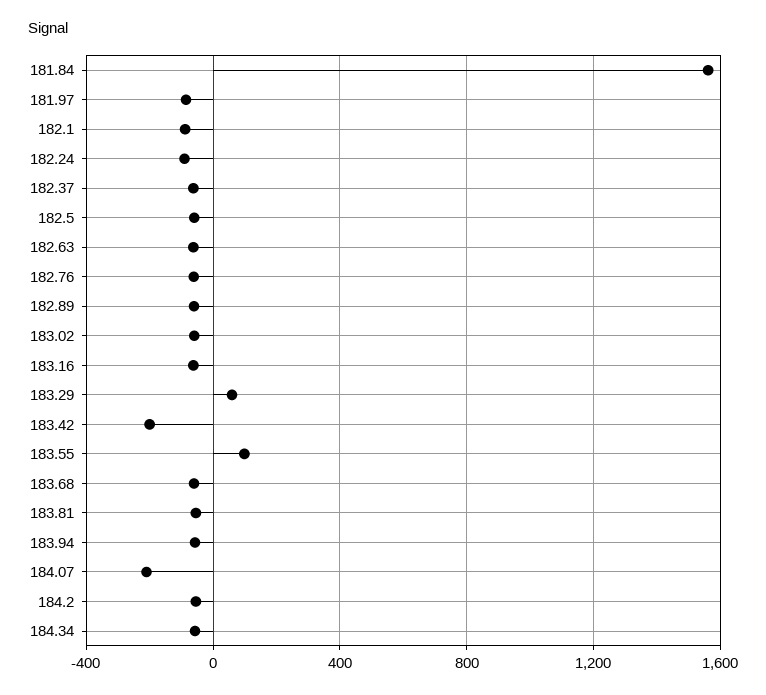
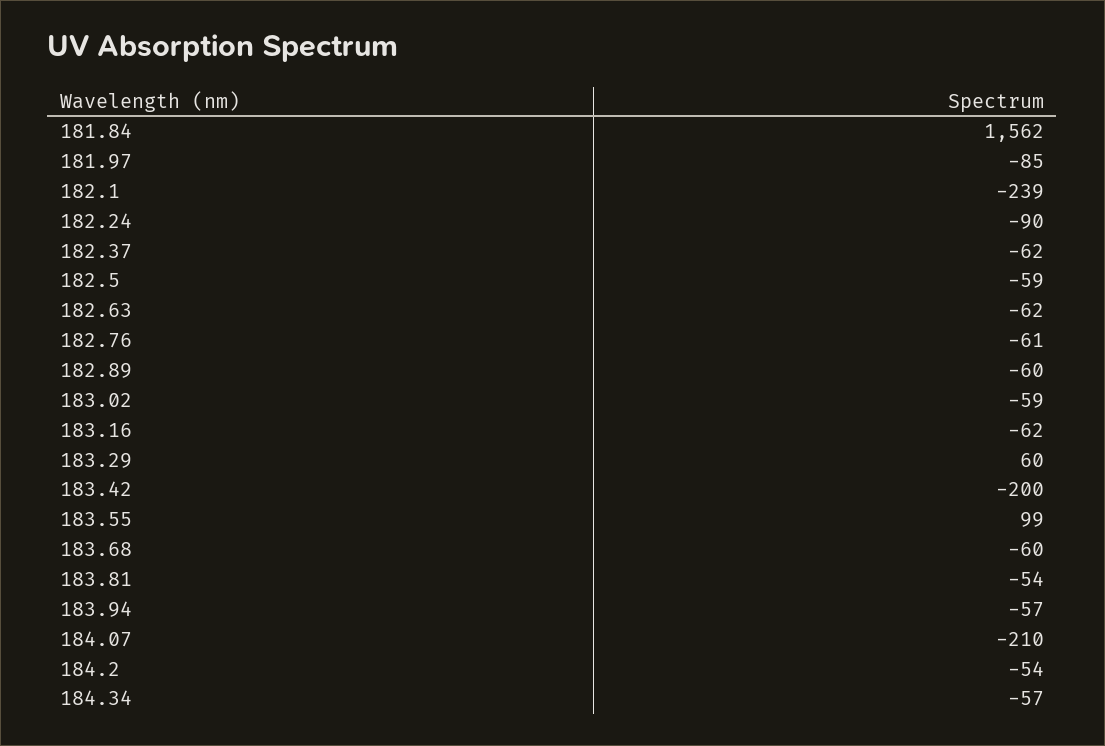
182.1: -100 -> -239

